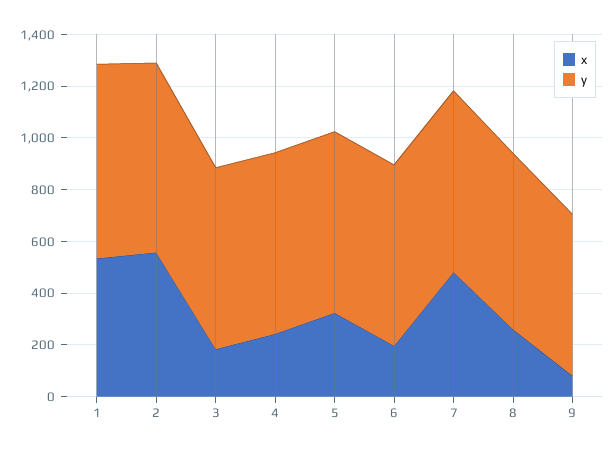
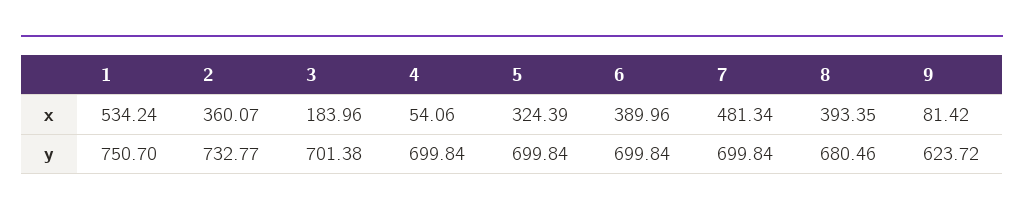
x, 2: 550 -> 360.07
x, 4: 250 -> 54.06
x, 6: 200 -> 389.96
x, 8: 250 -> 393.35

